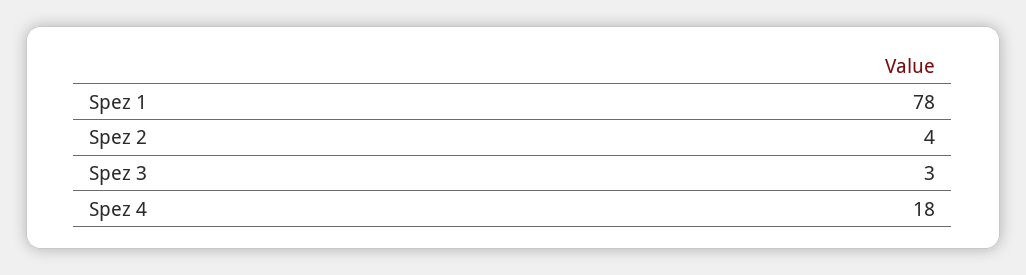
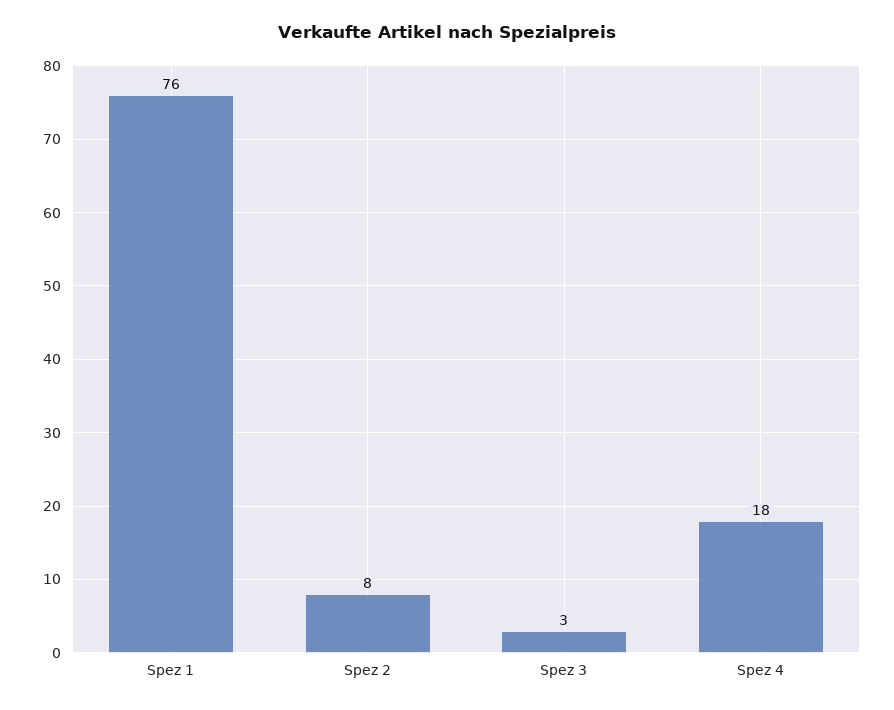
Spez 1: 78 -> 76
Spez 2: 4 -> 8

